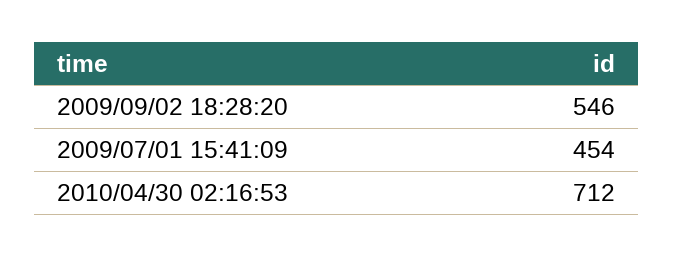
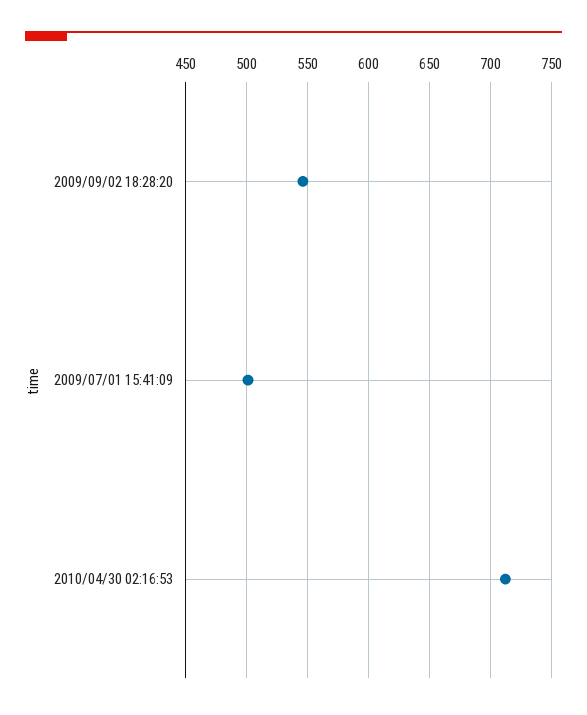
2009/07/01 15:41:09: 454 -> 500

